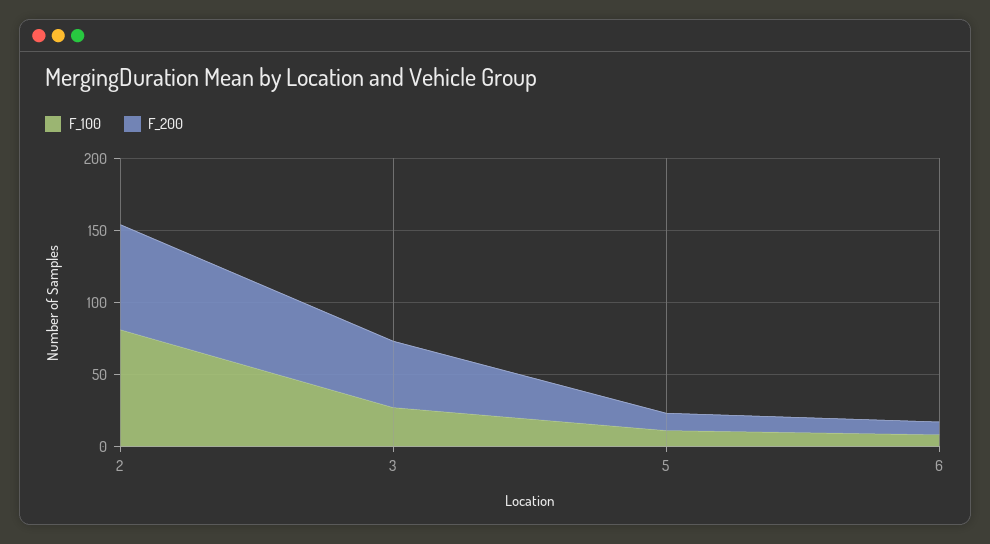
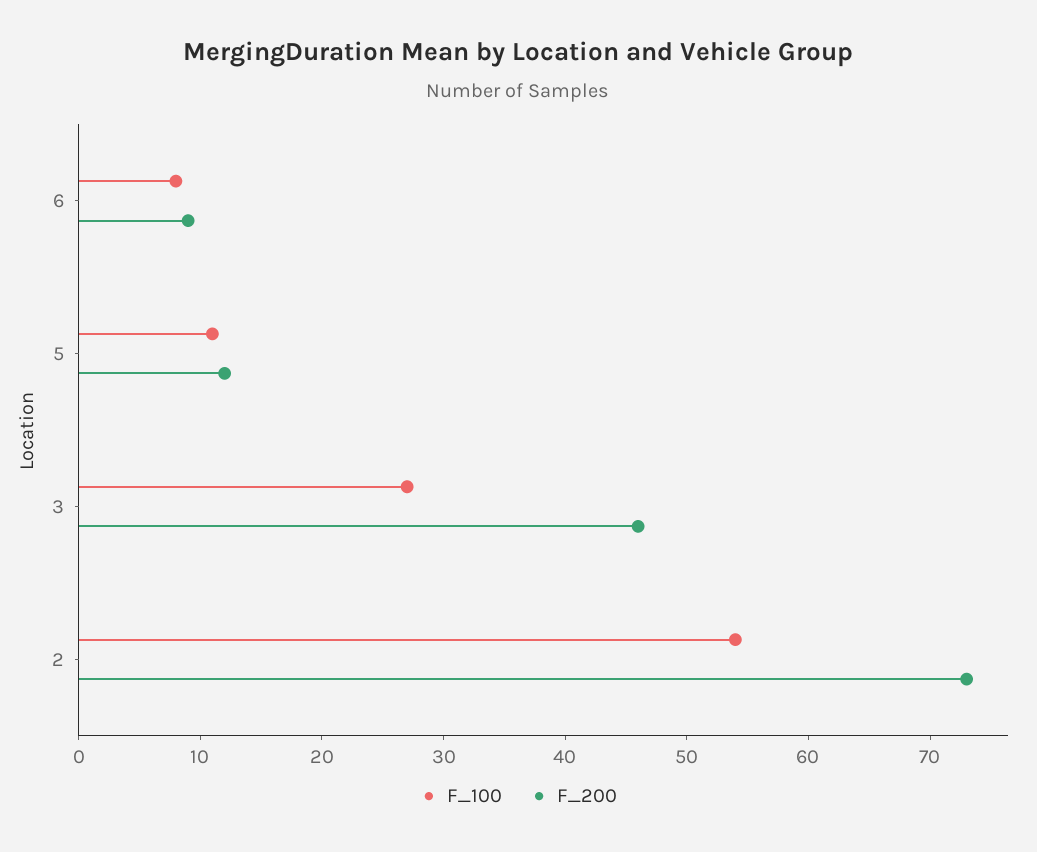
F_100, 2: 80 -> 54

